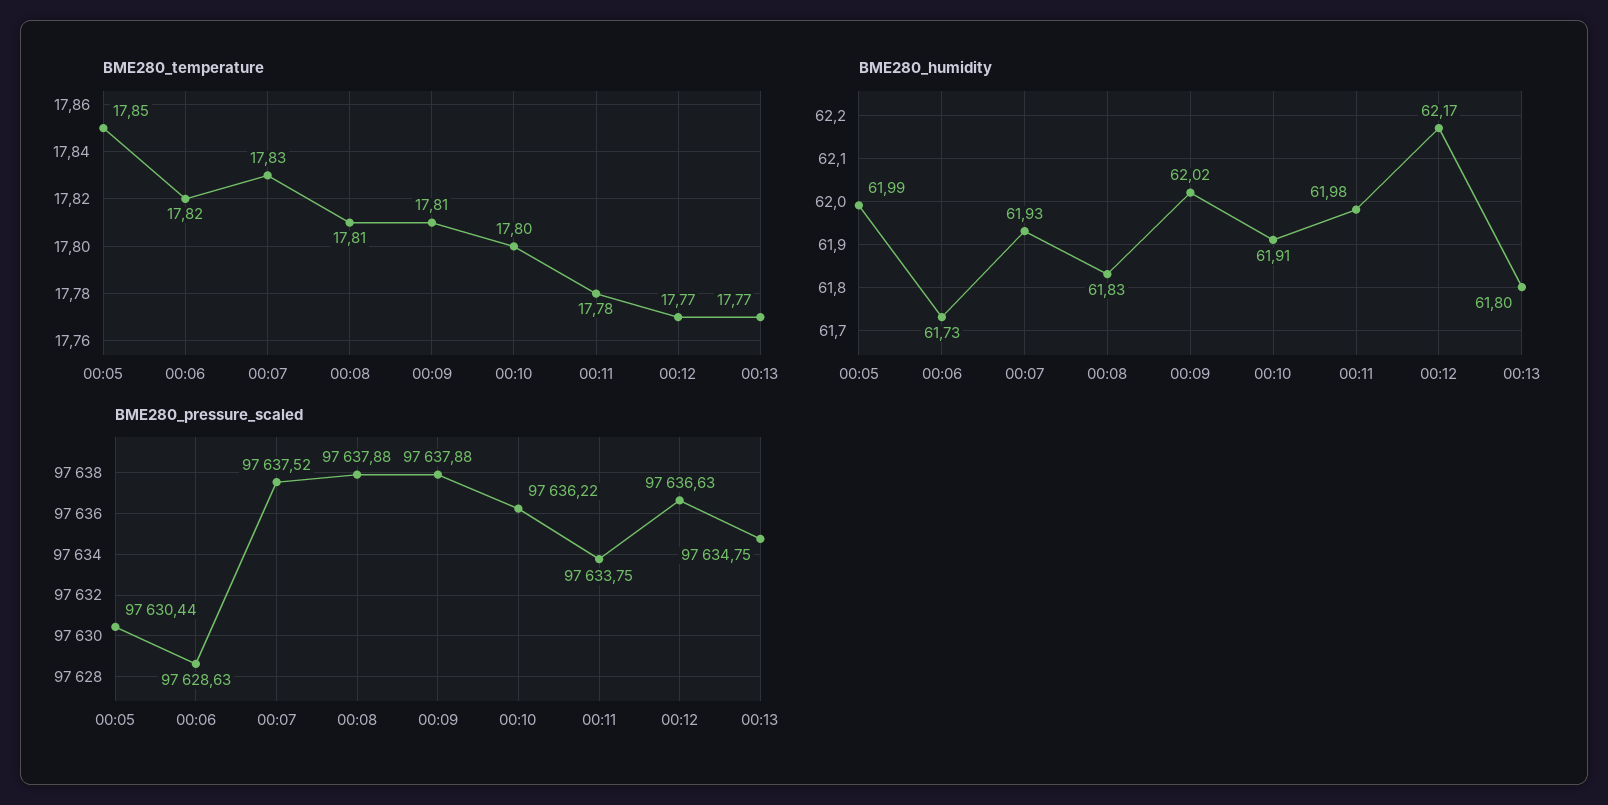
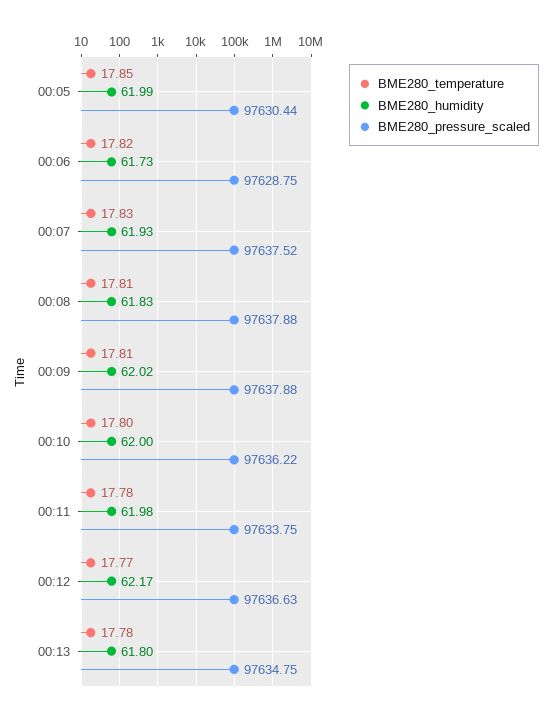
BME280_temperature, 00:13: 17.77 -> 17.78
BME280_humidity, 00:10: 61.91 -> 62
BME280_pressure_scaled, 00:06: 97628.63 -> 97628.75

